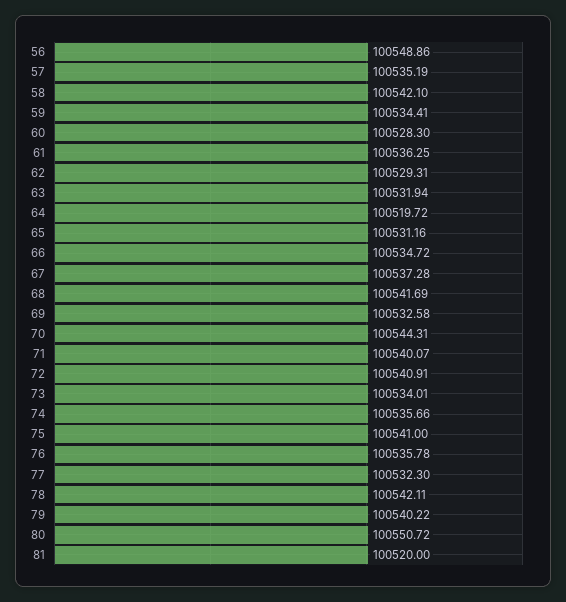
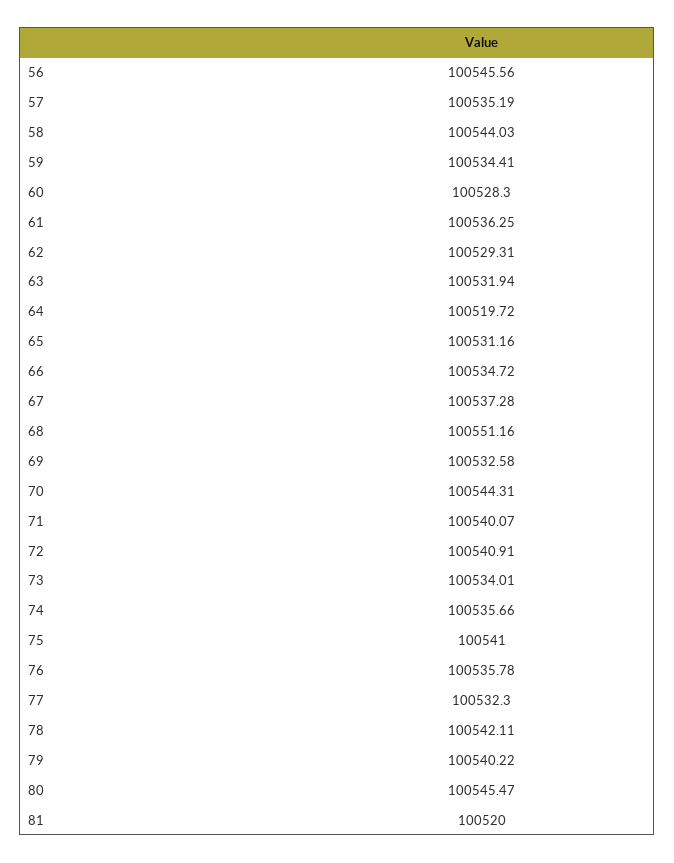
56: 100548.86 -> 100545.56
58: 100542.1 -> 100544.03
68: 100541.69 -> 100551.16
80: 100550.72 -> 100545.47

